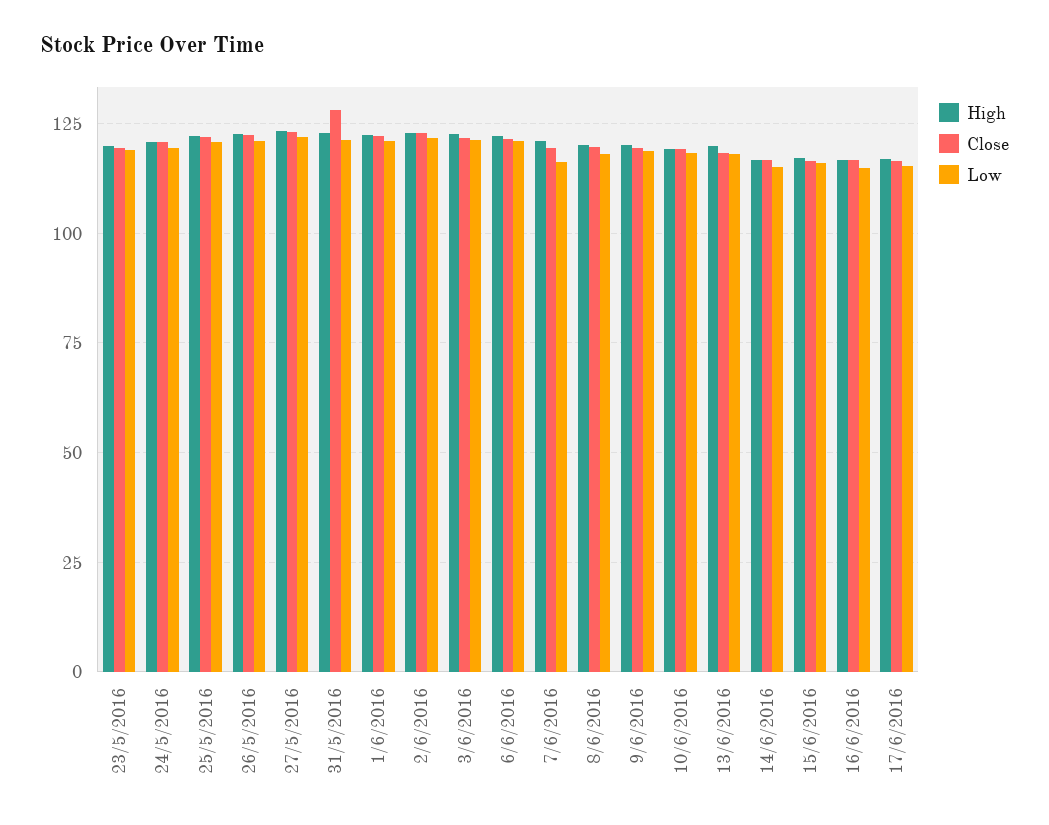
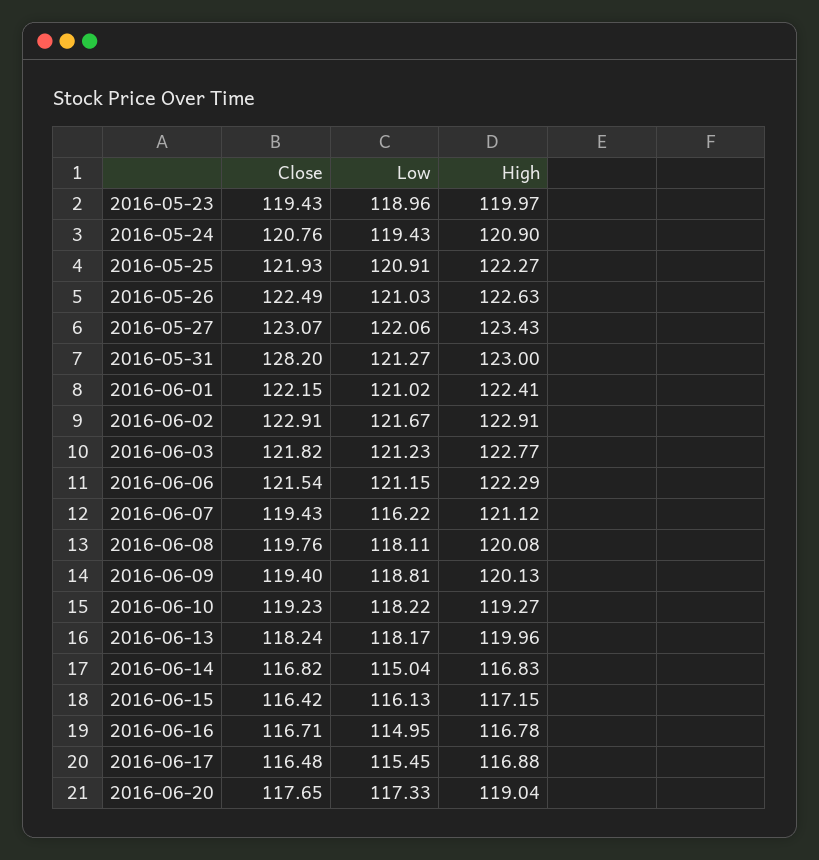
Close, 2016-06-20: none -> 117.65
Low, 2016-06-20: none -> 117.33
High, 2016-06-20: none -> 119.04

